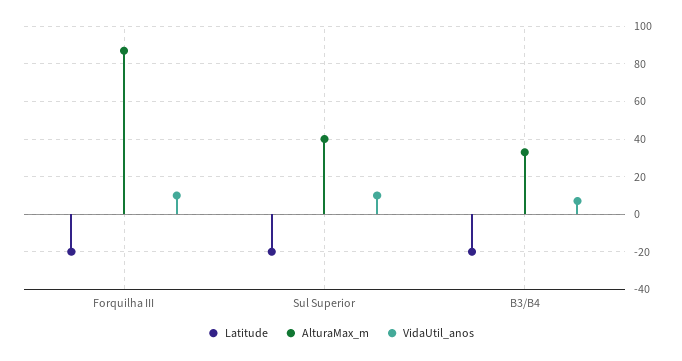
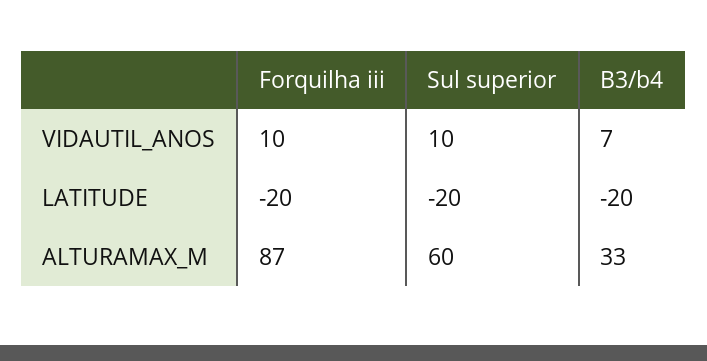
AlturaMax_m, Sul Superior: 40 -> 60

